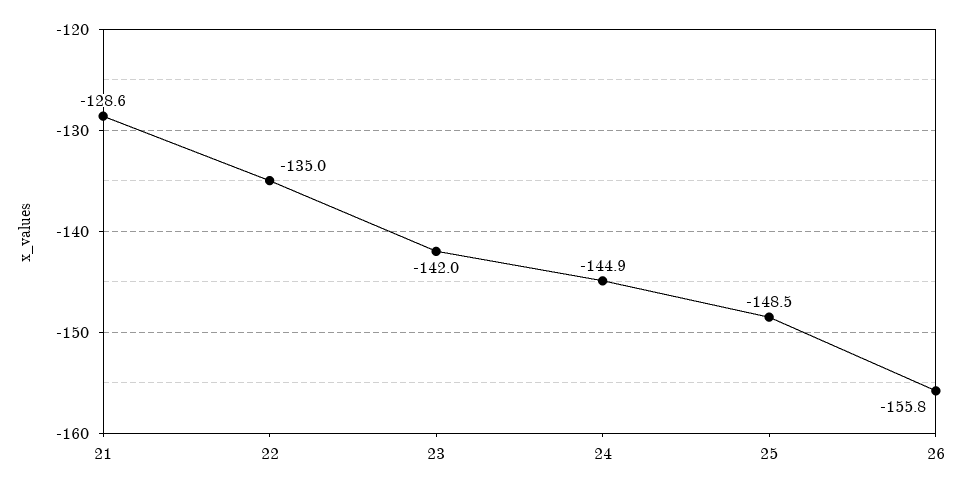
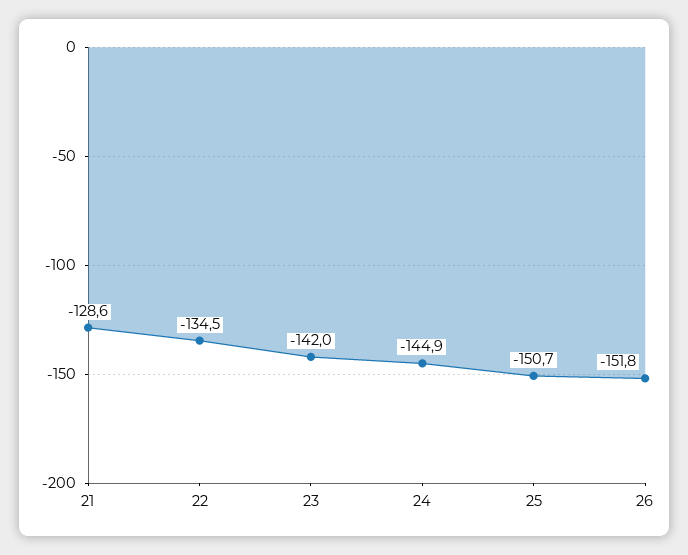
22: -135 -> -134.5
25: -148.5 -> -150.7
26: -155.8 -> -151.8

